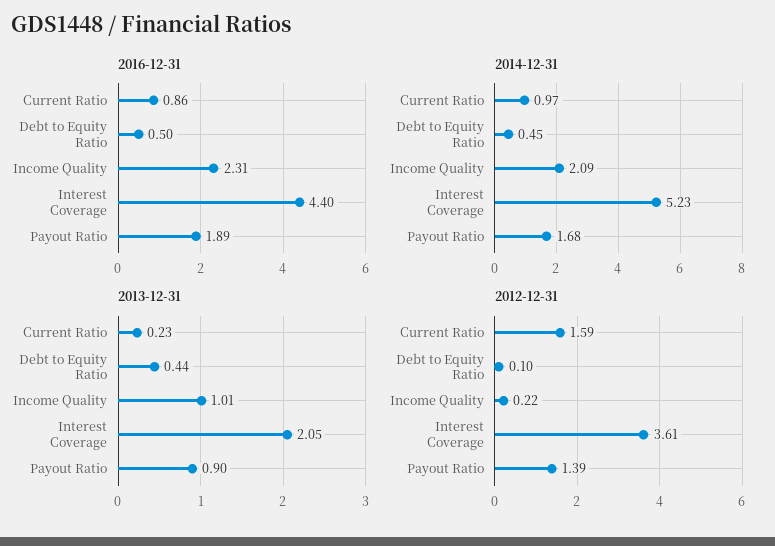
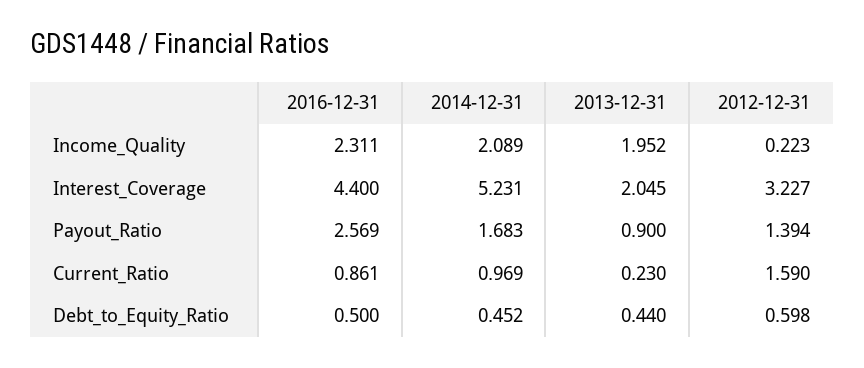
2016-12-31, Payout Ratio: 1.89 -> 2.569
2013-12-31, Income Quality: 1.01 -> 1.952
2012-12-31, Debt to Equity Ratio: 0.1 -> 0.598
2012-12-31, Interest Coverage: 3.61 -> 3.227

